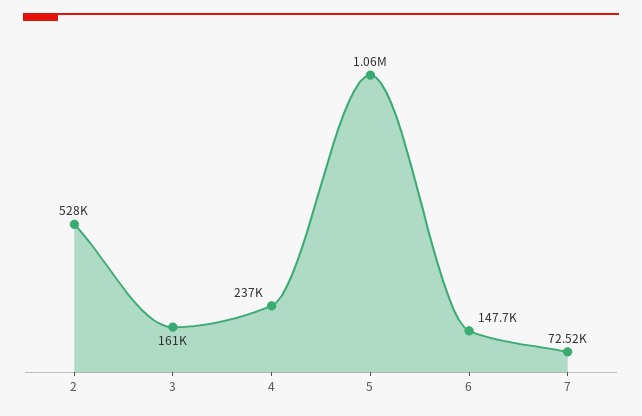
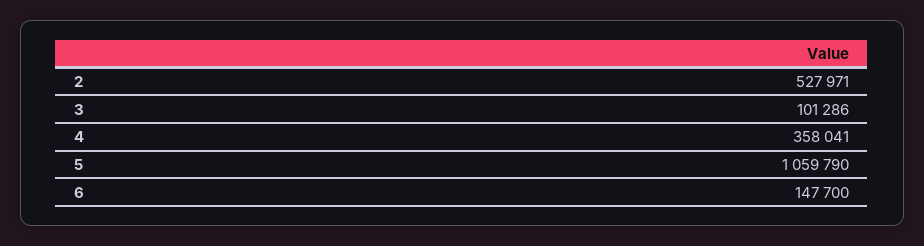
3: 161000 -> 101286
4: 237000 -> 358041
7: 72520 -> none

